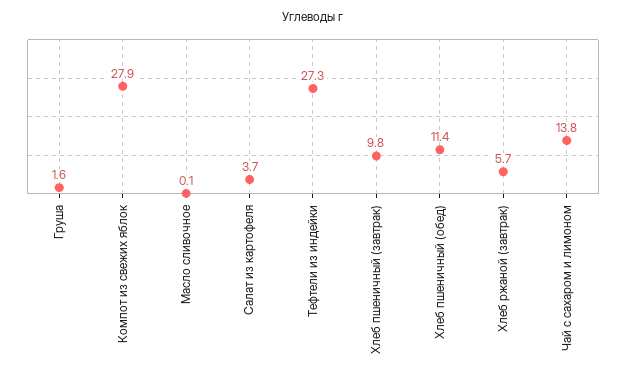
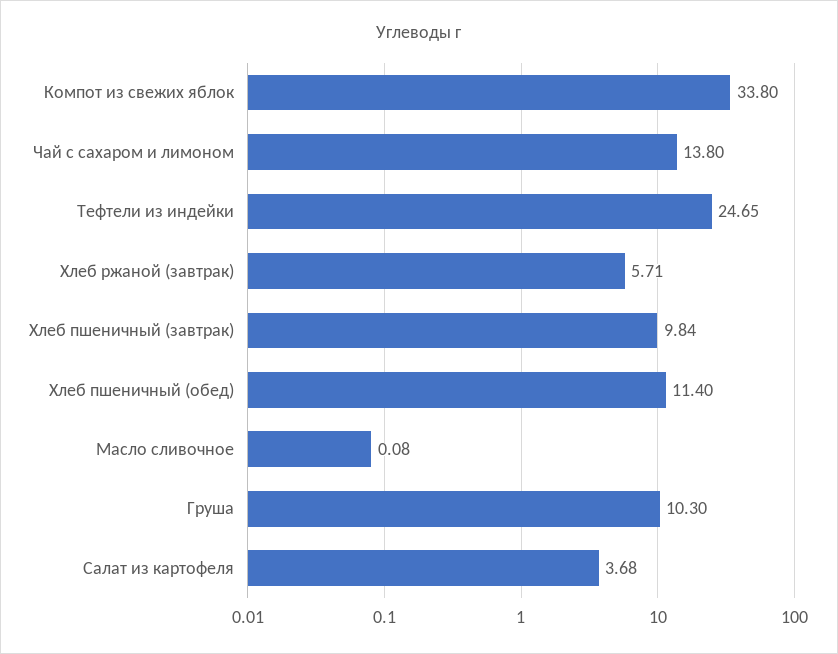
Груша: 1.6 -> 10.3
Компот из свежих яблок: 27.9 -> 33.8
Тефтели из индейки: 27.3 -> 24.65

